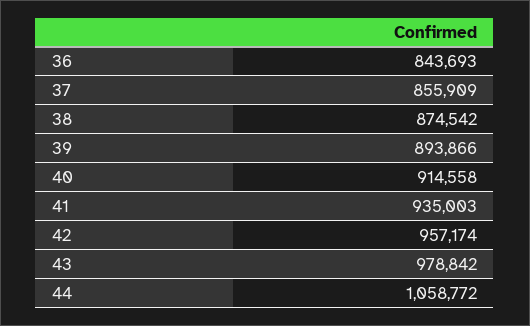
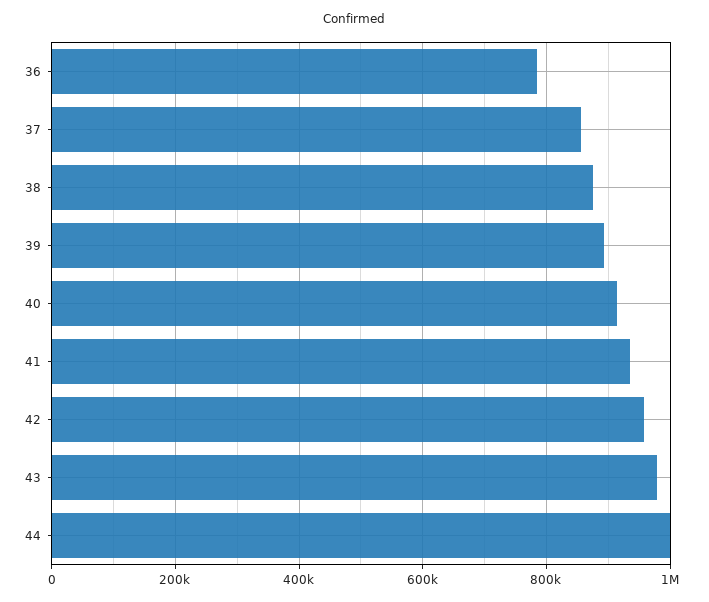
36: 843693 -> 780000
44: 1058772 -> 1000000

